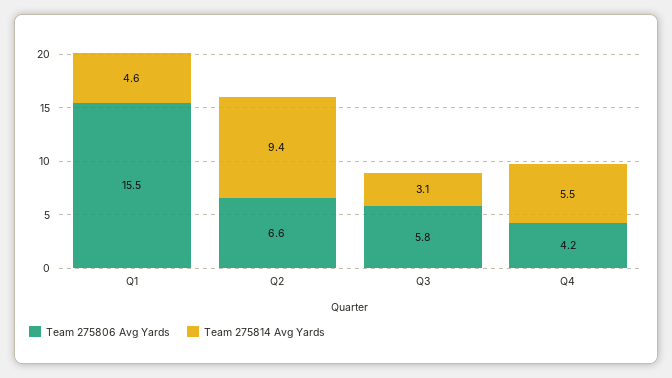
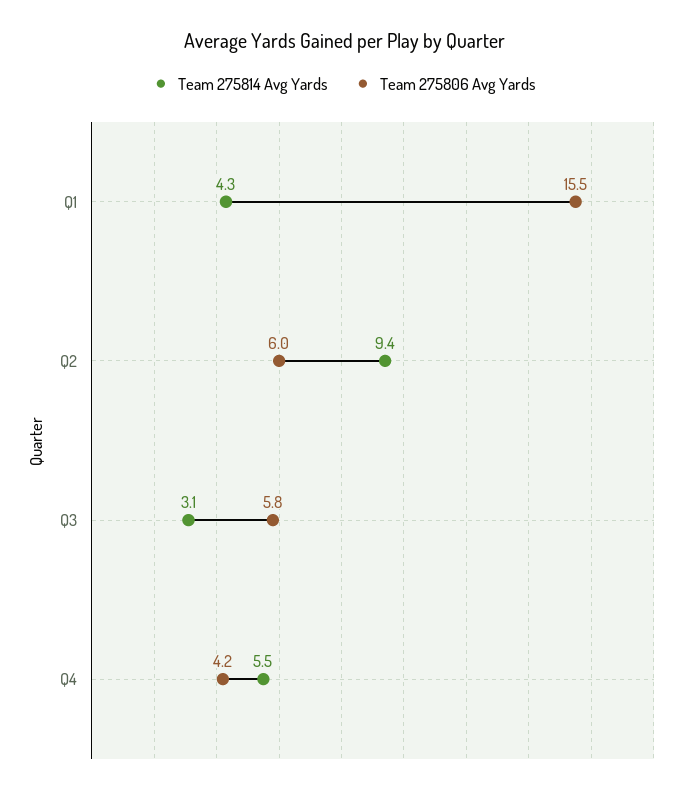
Team 275814 Avg Yards, Q1: 4.6 -> 4.3
Team 275806 Avg Yards, Q2: 6.6 -> 6

